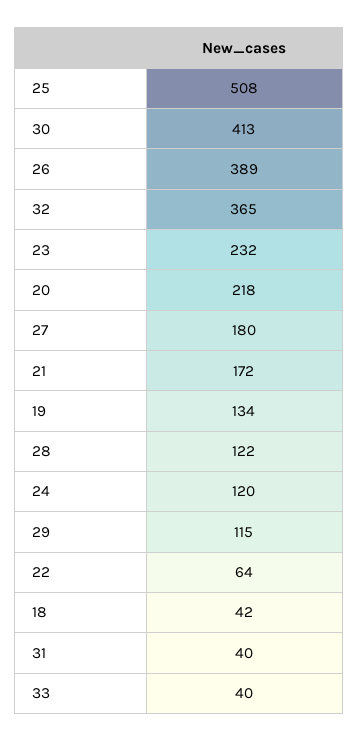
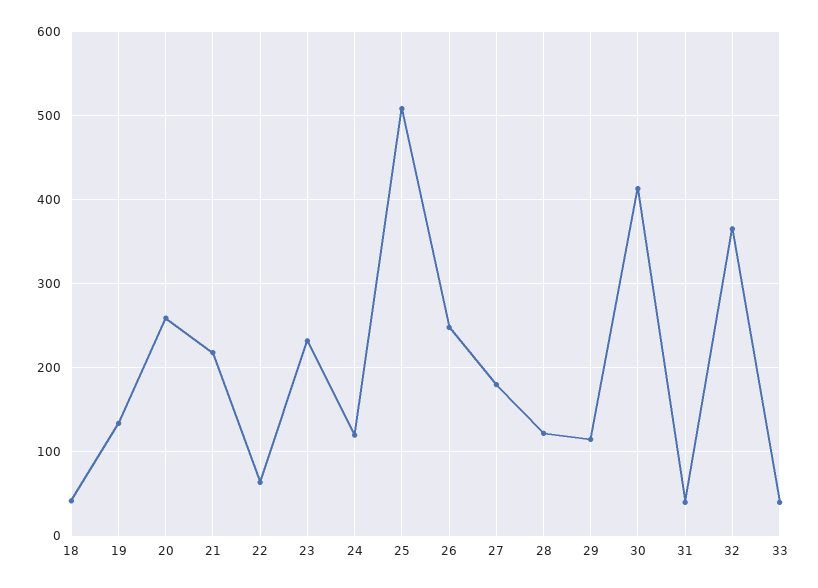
26: 389 -> 250
20: 218 -> 260
21: 172 -> 220

